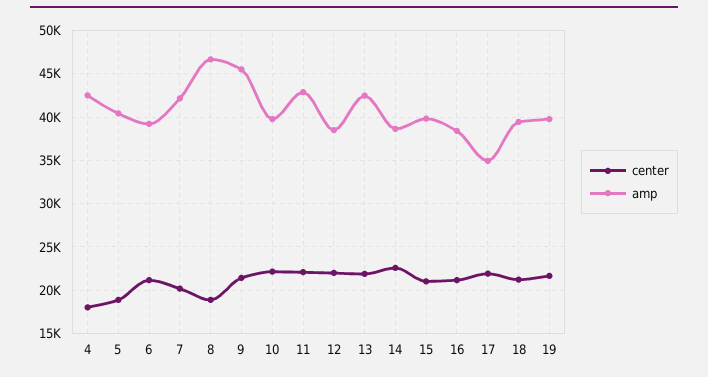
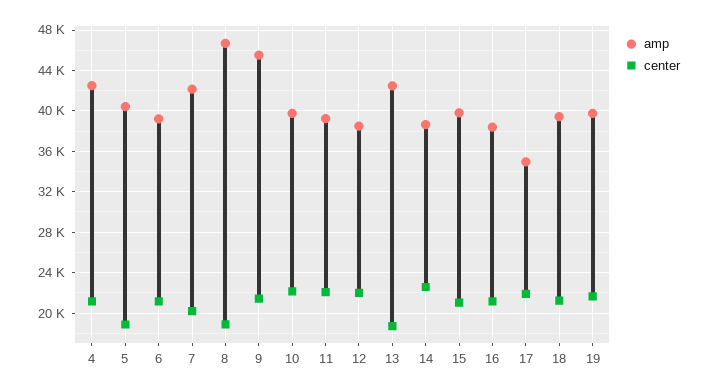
center, 4: 18000 -> 21000
amp, 11: 43000 -> 39000
center, 13: 22000 -> 19000

